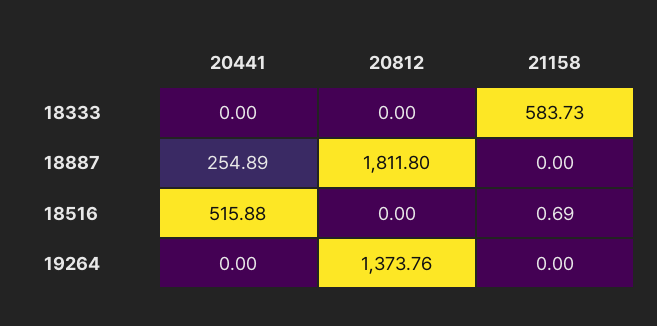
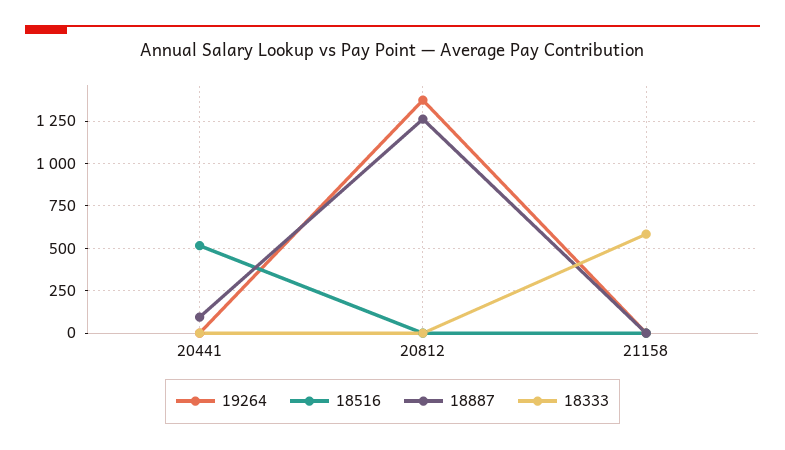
18887, 20441: 254.89 -> 100
18887, 20812: 1811.8 -> 1250

